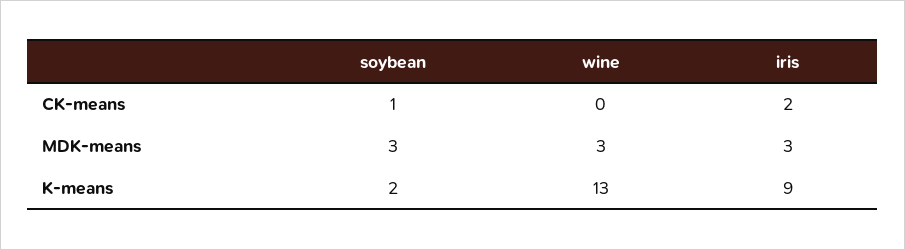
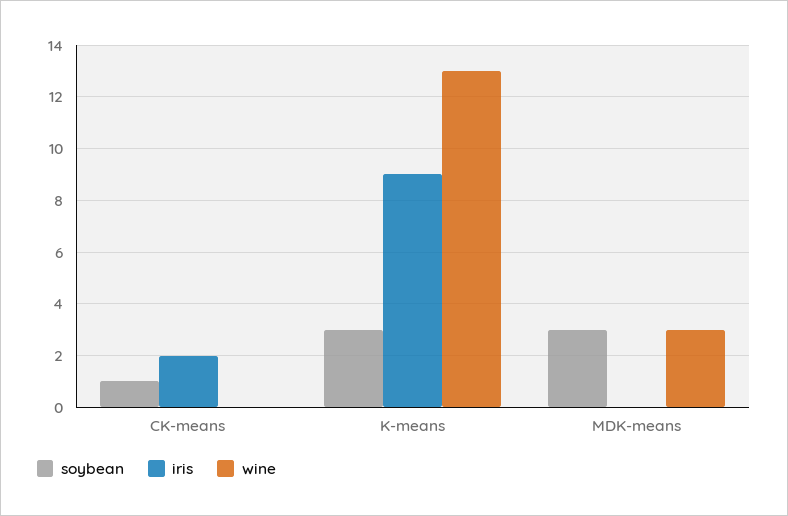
iris, MDK-means: 3 -> 0
soybean, K-means: 2 -> 3

